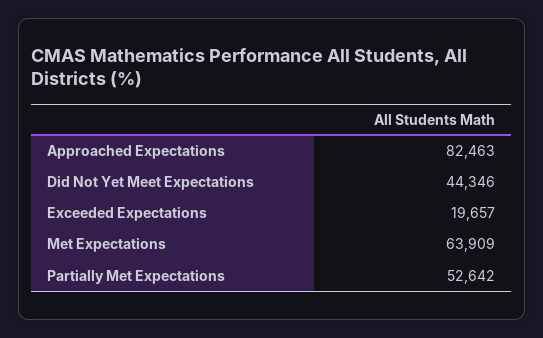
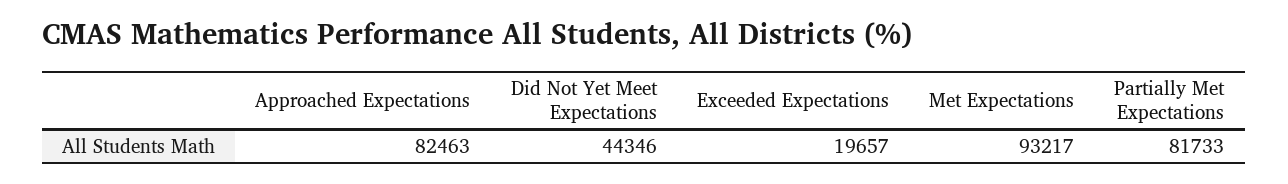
Met Expectations: 63909 -> 93217
Partially Met Expectations: 52642 -> 81733

